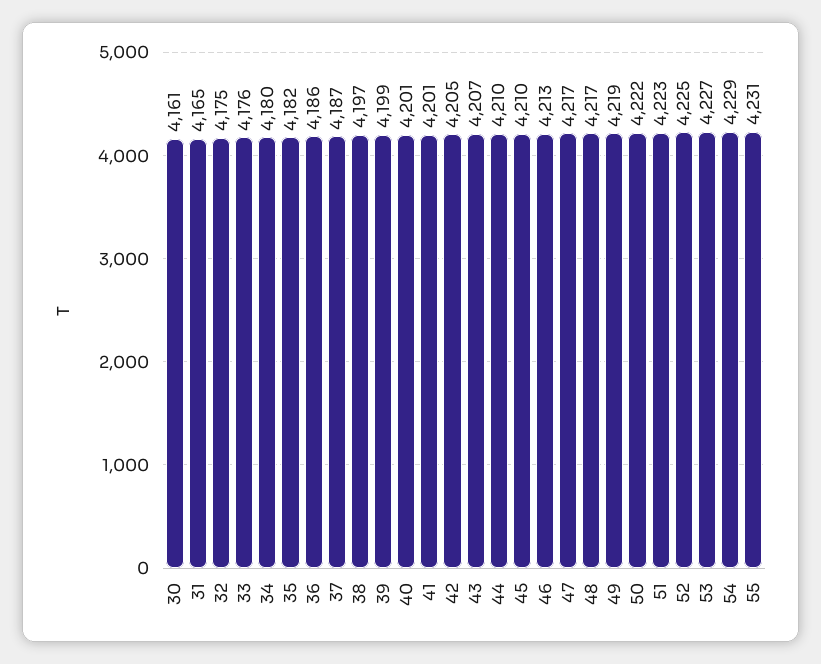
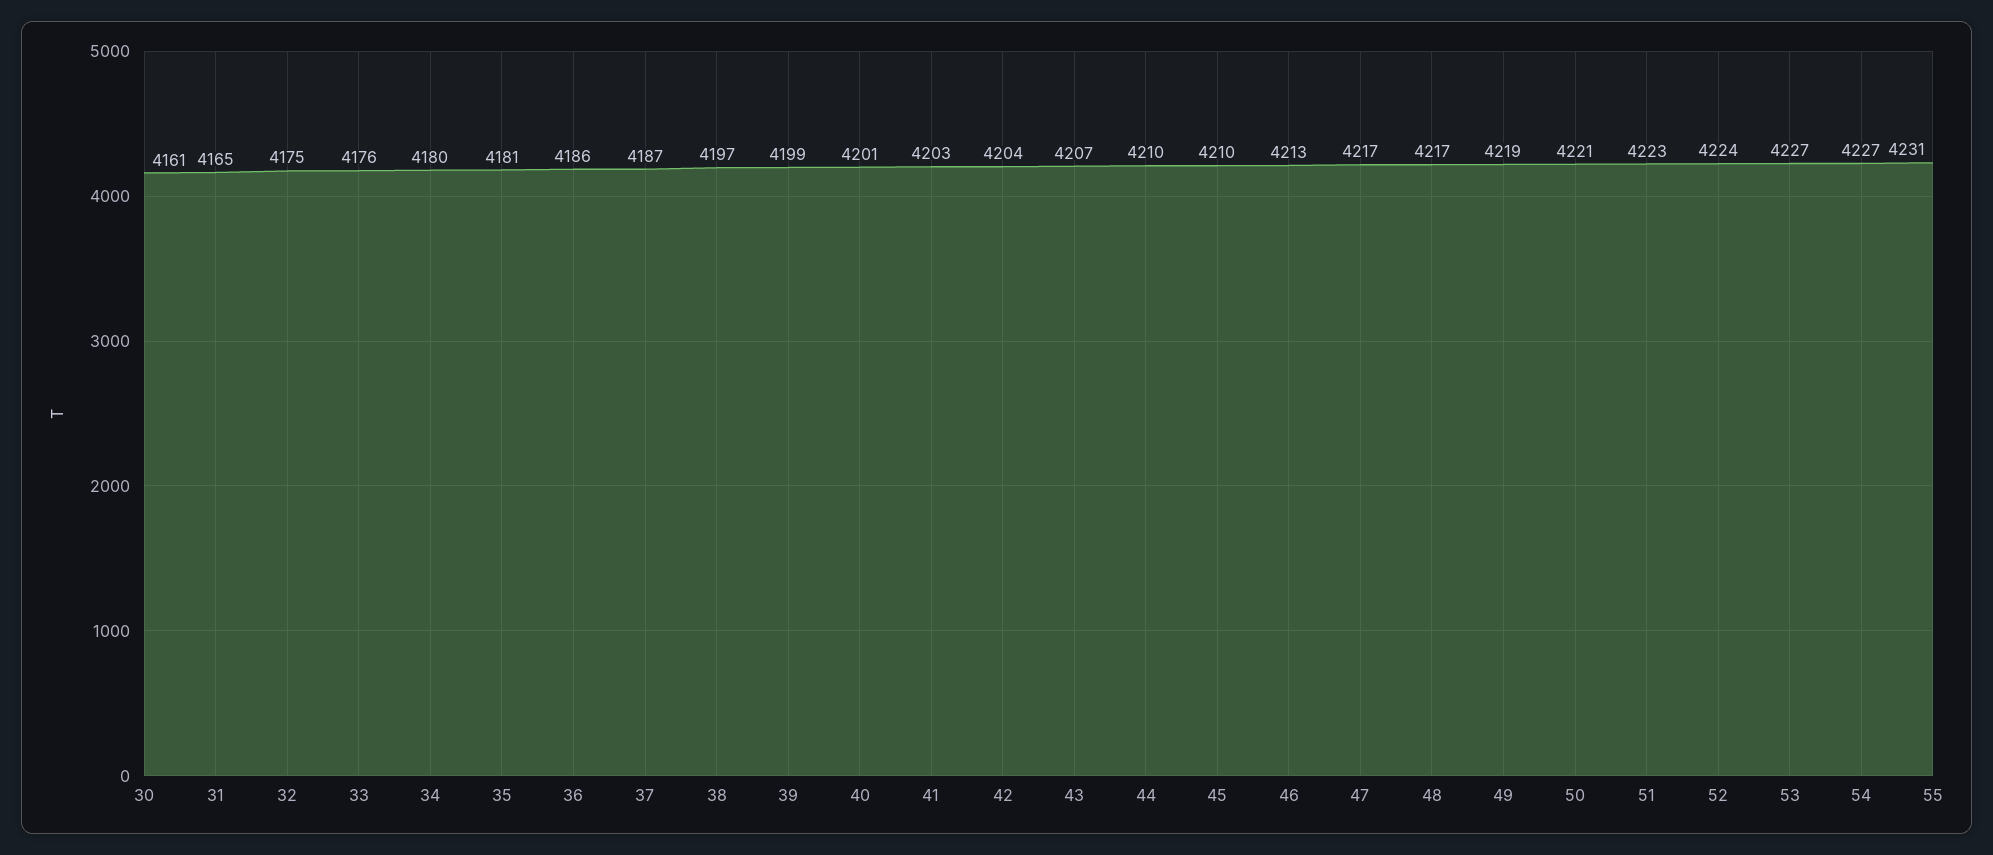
35: 4182 -> 4181
41: 4201 -> 4203
42: 4205 -> 4204
50: 4222 -> 4221
52: 4225 -> 4224
54: 4229 -> 4227

